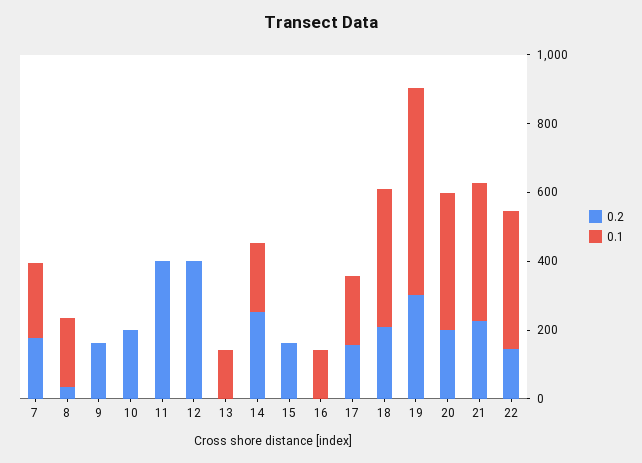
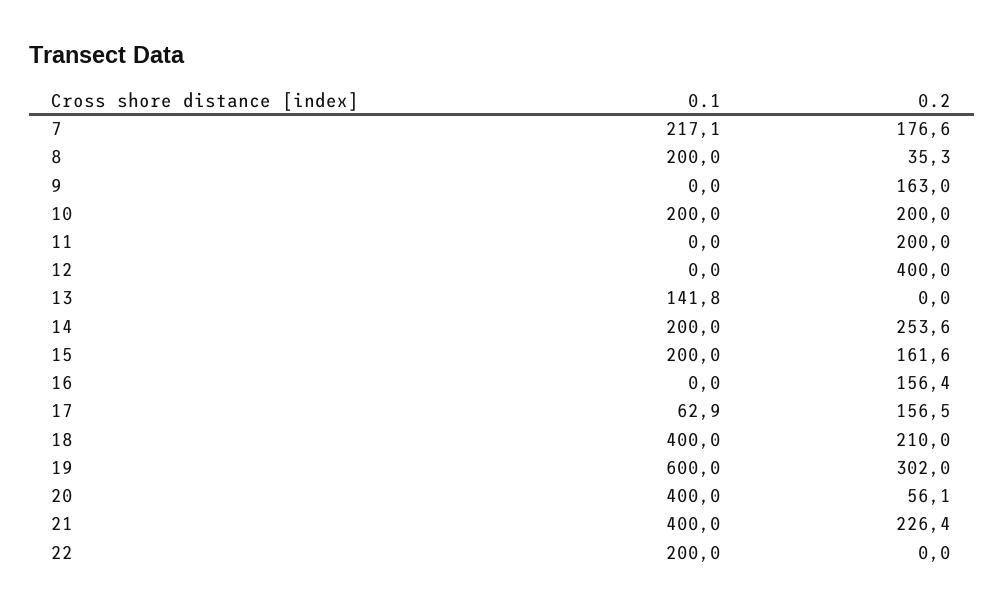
0.1, 10: 0 -> 200
0.2, 11: 400 -> 200
0.1, 15: 0 -> 200
0.2, 16: 0 -> 156.4
0.1, 16: 150 -> 0
0.1, 17: 200 -> 62.9
0.2, 20: 200 -> 56.1
0.2, 22: 150 -> 0
0.1, 22: 400 -> 200

